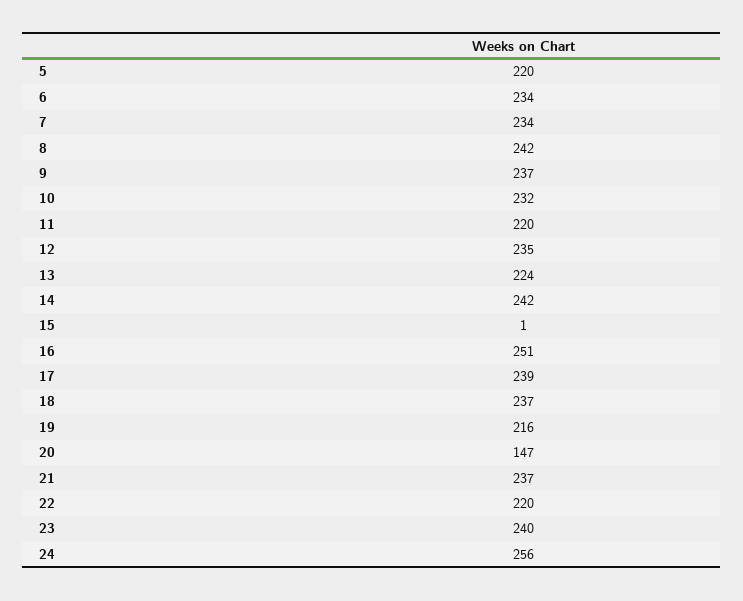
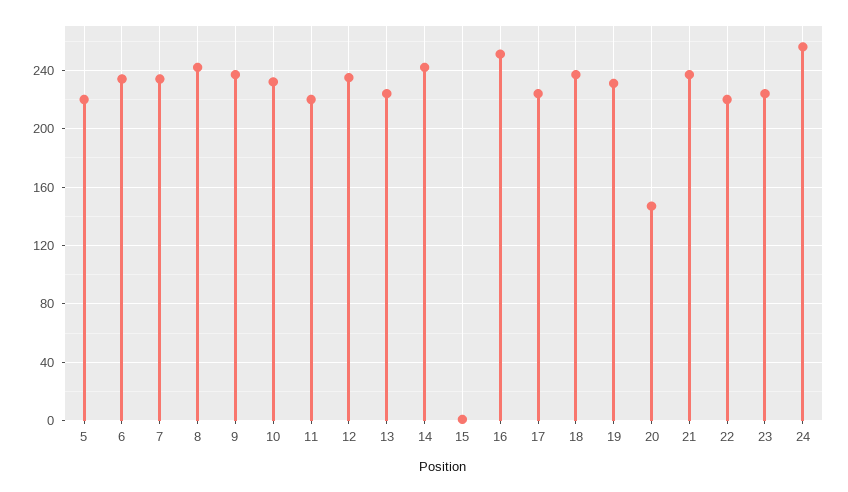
17: 239 -> 225
19: 216 -> 230
23: 240 -> 225

